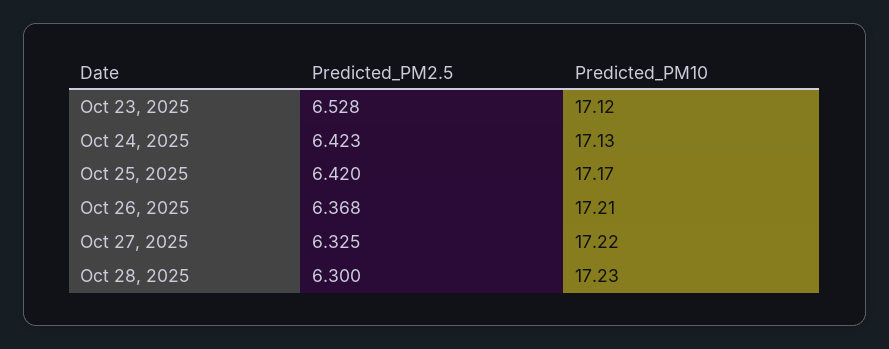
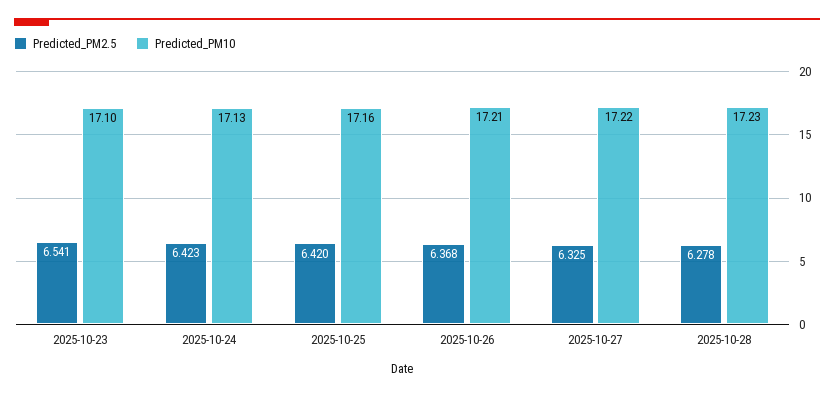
Predicted_PM2.5, Oct 23, 2025: 6.528 -> 6.541
Predicted_PM10, Oct 23, 2025: 17.12 -> 17.1
Predicted_PM10, Oct 25, 2025: 17.17 -> 17.16
Predicted_PM2.5, Oct 28, 2025: 6.3 -> 6.278

